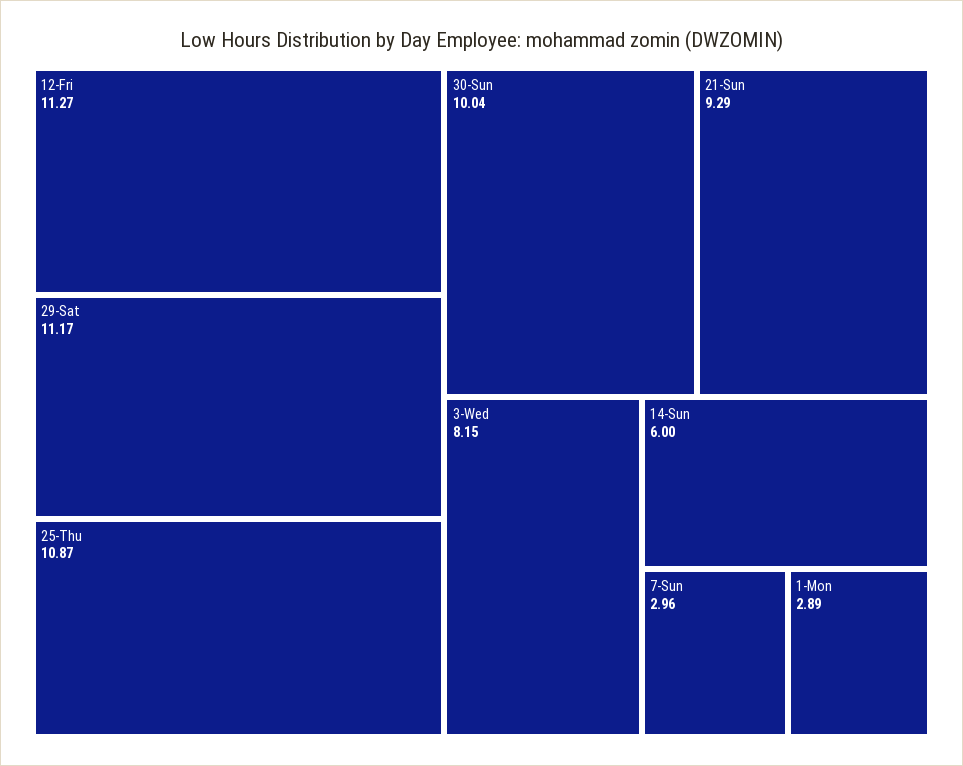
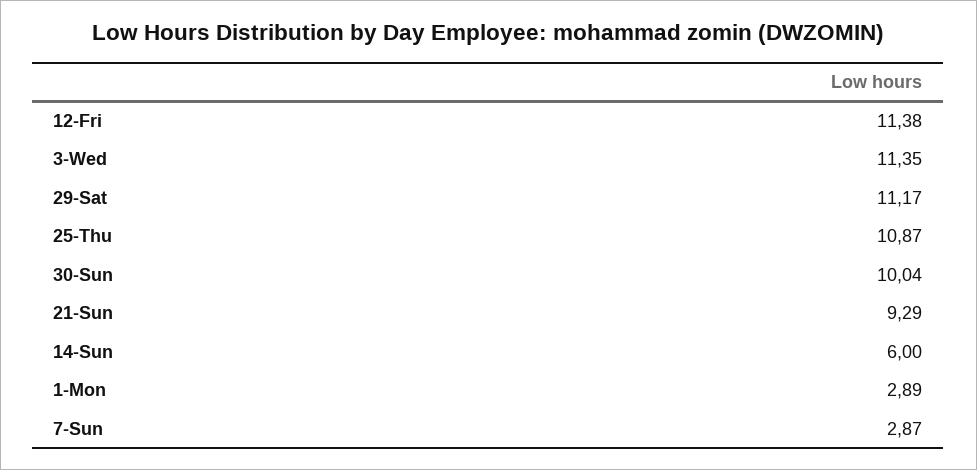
12-Fri: 11.27 -> 11.38
3-Wed: 8.15 -> 11.35
7-Sun: 2.96 -> 2.87

